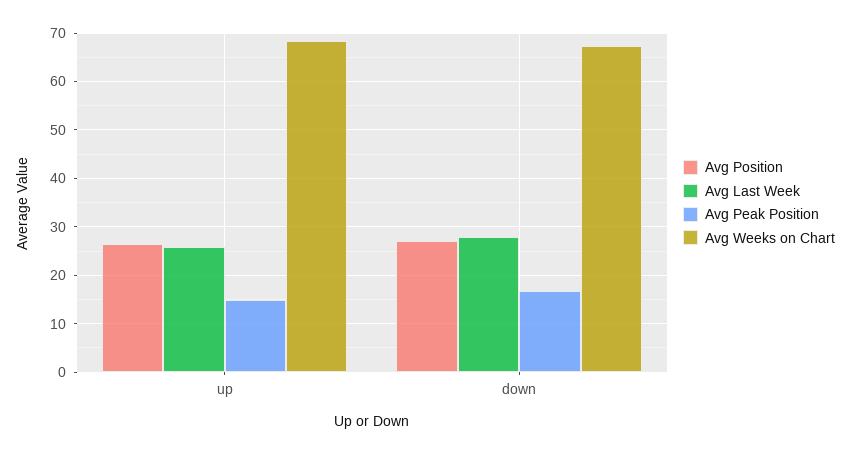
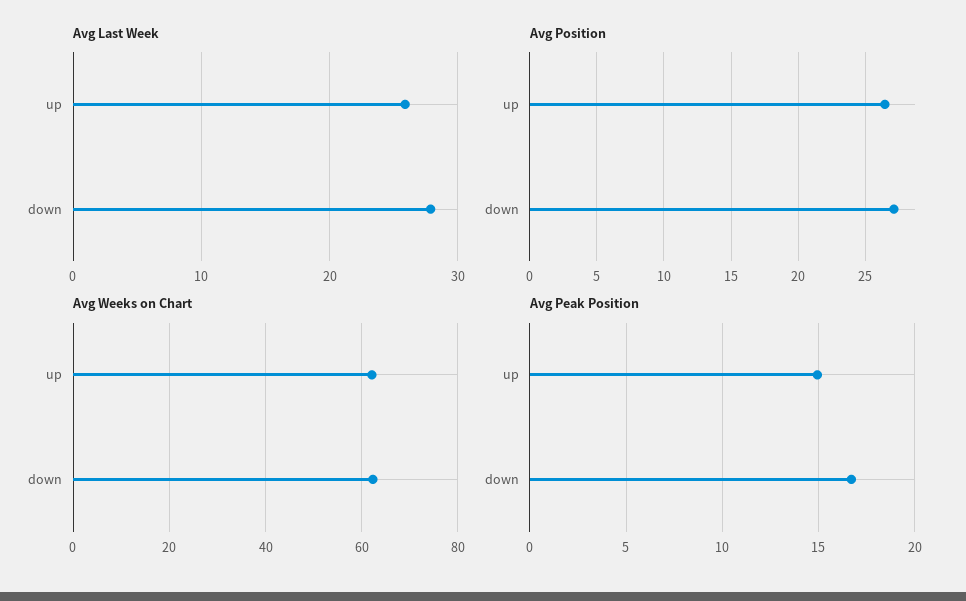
Avg Weeks on Chart, up: 68 -> 62
Avg Weeks on Chart, down: 68 -> 62

